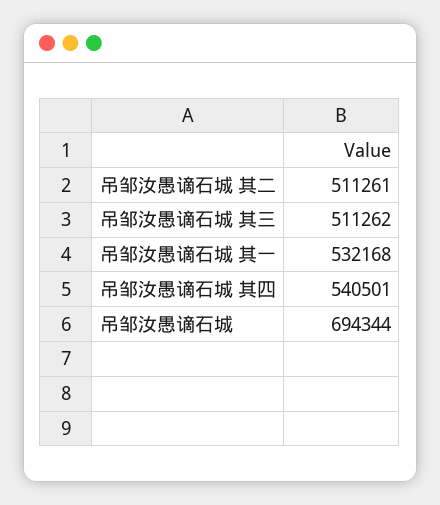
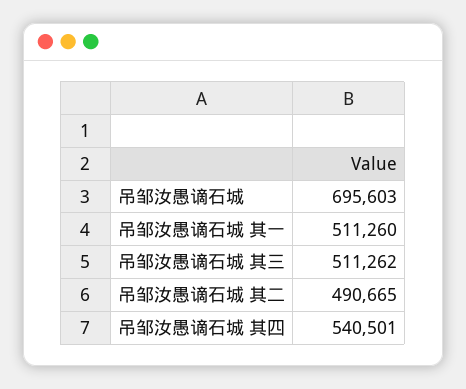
吊邹汝愚谪石城 其二: 511261 -> 490665
吊邹汝愚谪石城 其一: 532168 -> 511260
吊邹汝愚谪石城: 694344 -> 695603

